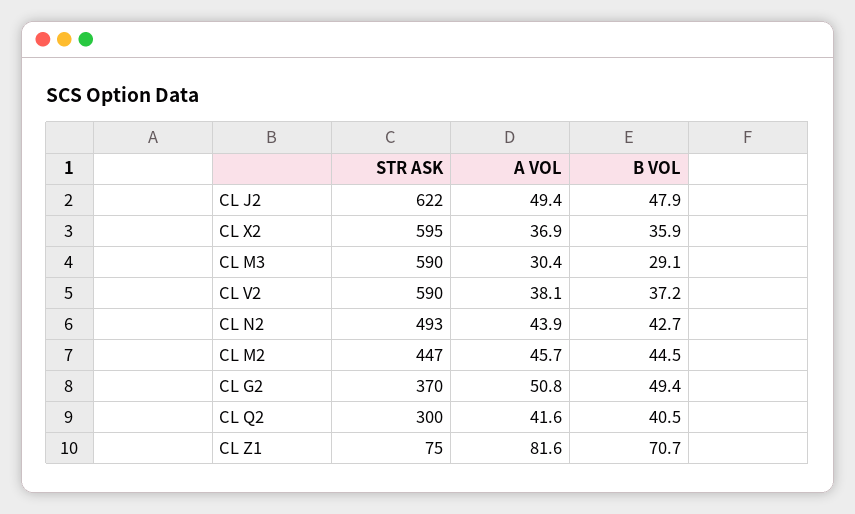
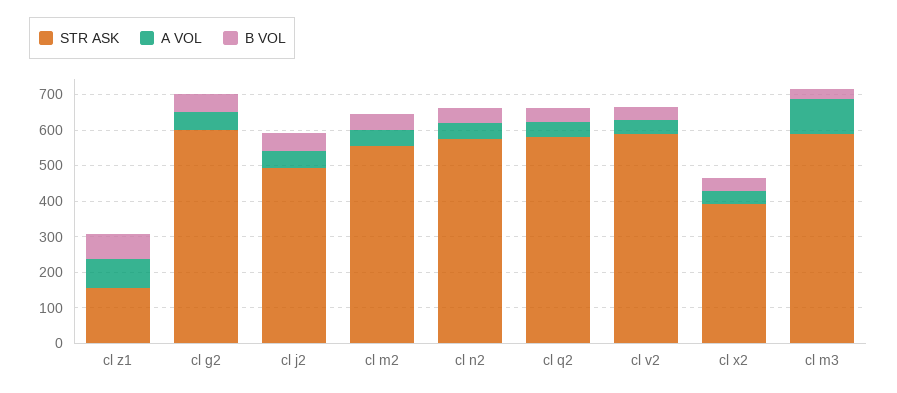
STR ASK, CL J2: 622 -> 500
STR ASK, CL X2: 595 -> 400
A VOL, CL M3: 30.4 -> 100
STR ASK, CL N2: 493 -> 575
STR ASK, CL M2: 447 -> 550
STR ASK, CL G2: 370 -> 600
STR ASK, CL Q2: 300 -> 575
STR ASK, CL Z1: 75 -> 150

